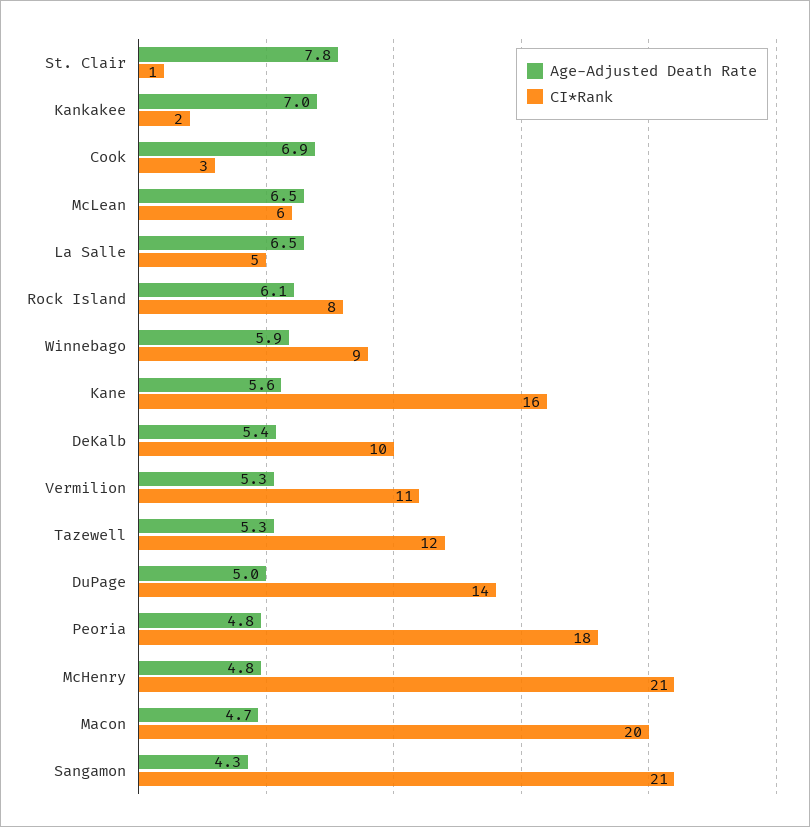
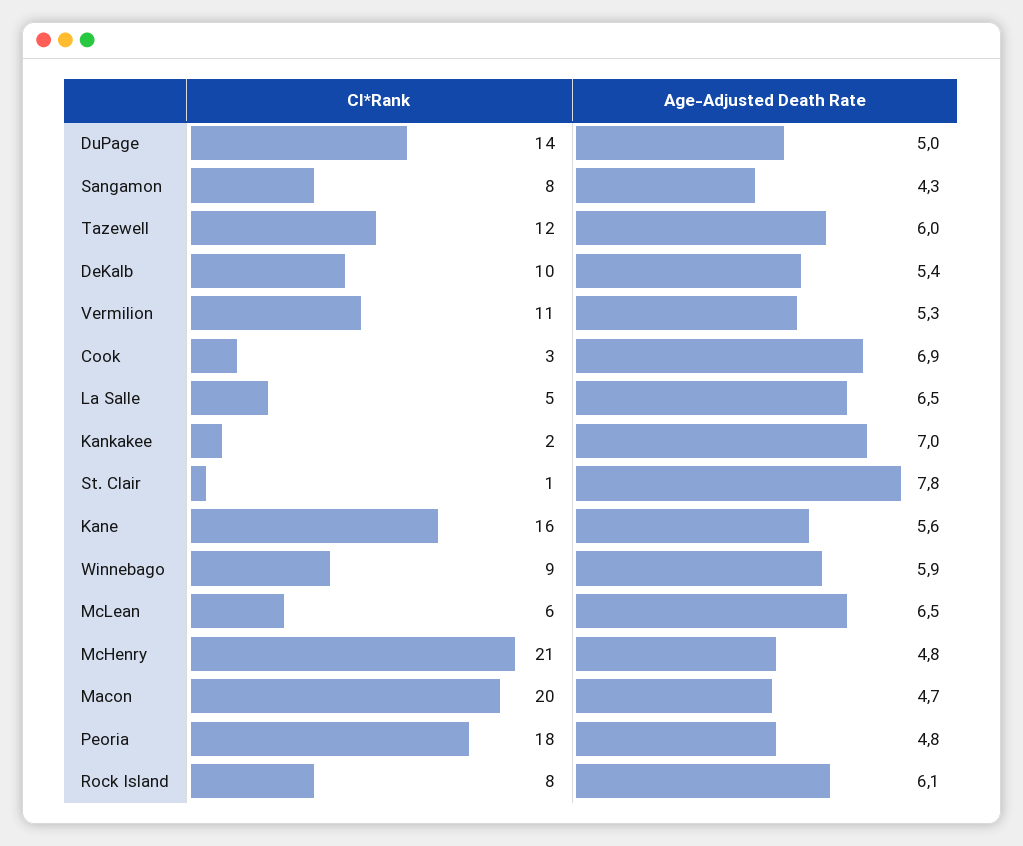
Age-Adjusted Death Rate, Tazewell: 5.3 -> 6
CI*Rank, Sangamon: 21 -> 8

